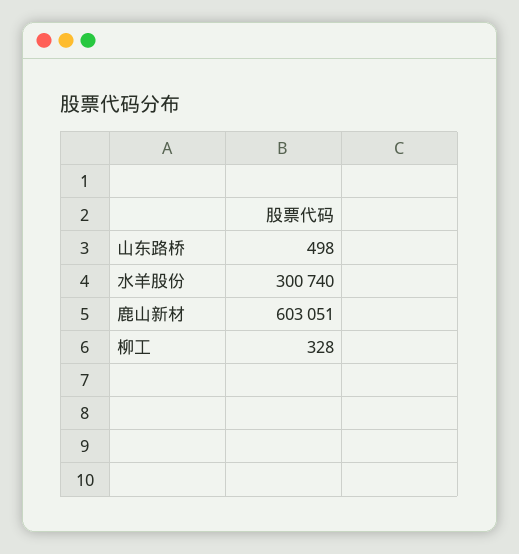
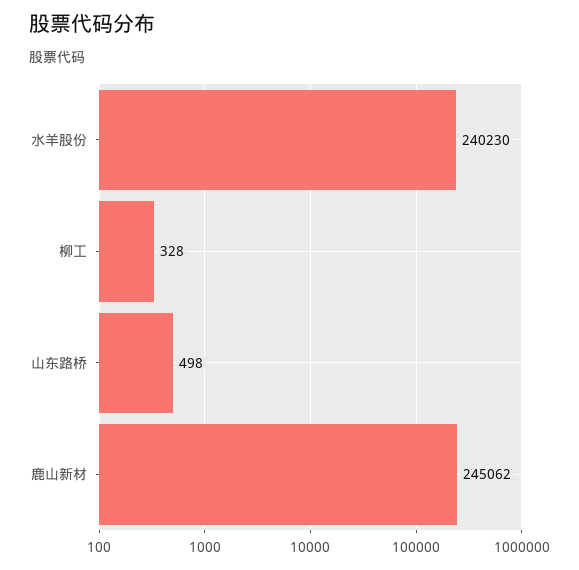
水羊股份: 300740 -> 240230
鹿山新材: 603051 -> 245062

